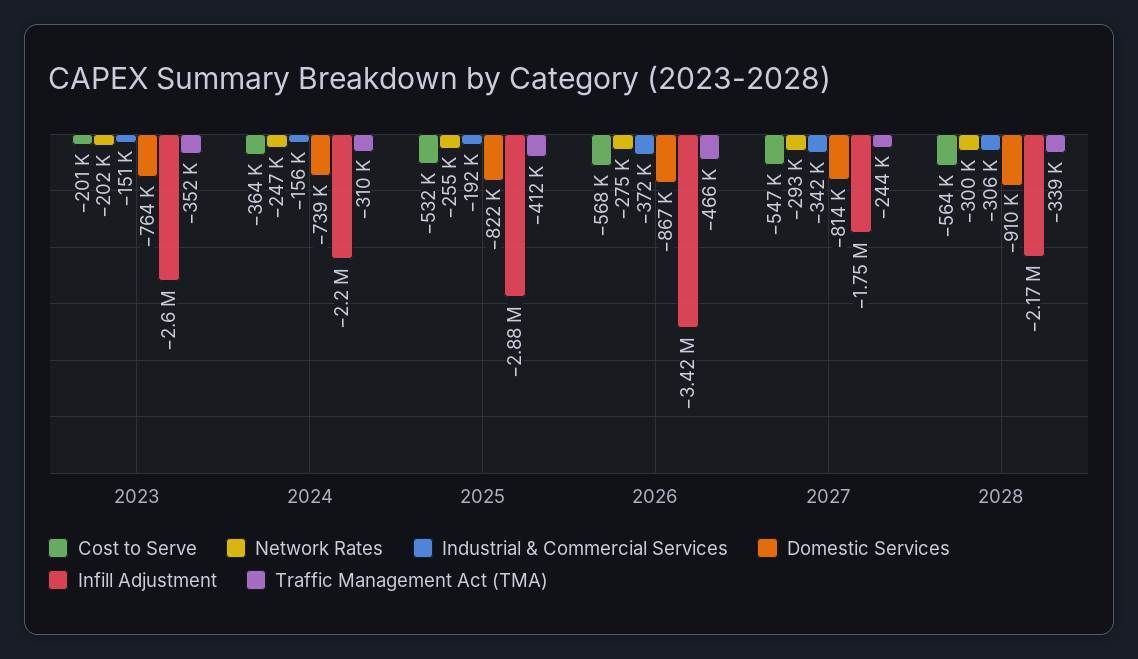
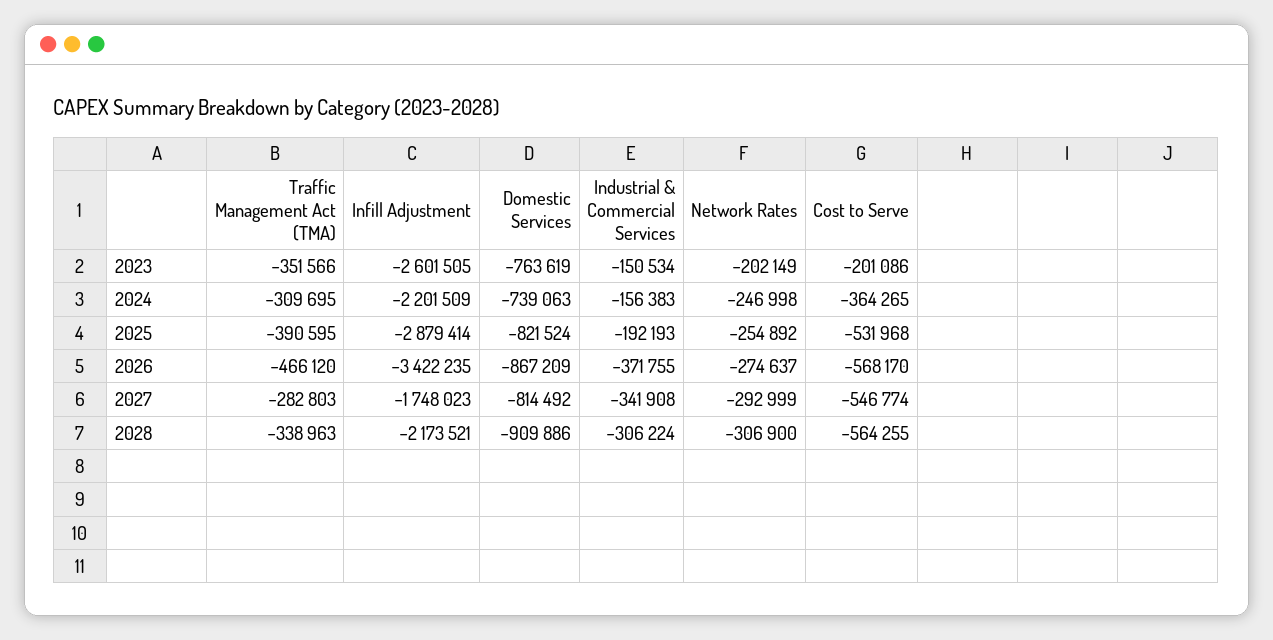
Traffic Management Act (TMA), 2025: -412000 -> -390595
Traffic Management Act (TMA), 2027: -244000 -> -282803
Network Rates, 2028: -300000 -> -306900

